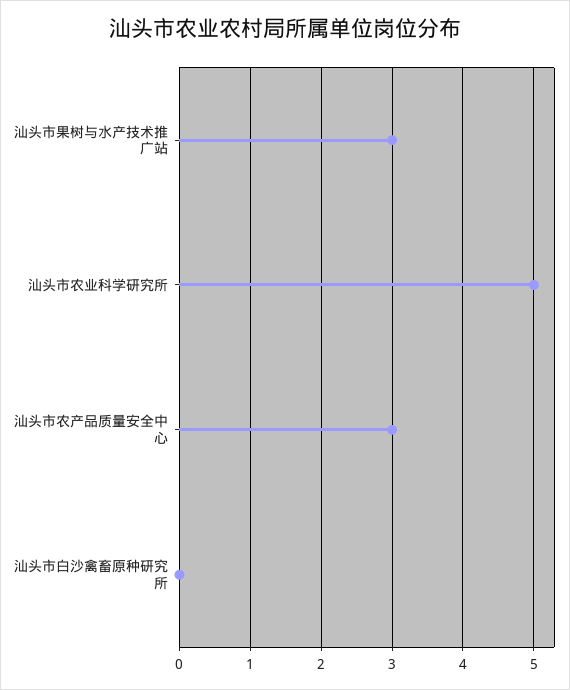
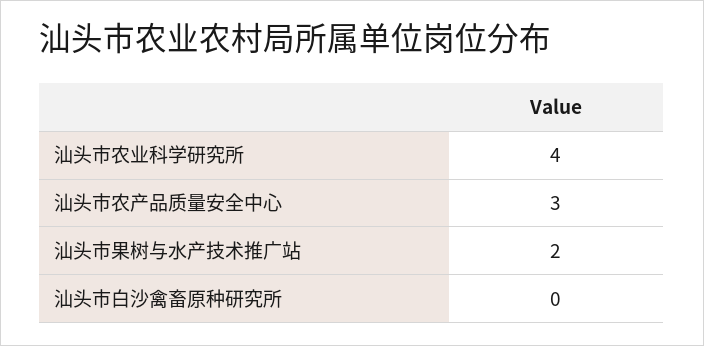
汕头市果树与水产技术推广站: 3 -> 2
汕头市农业科学研究所: 5 -> 4

